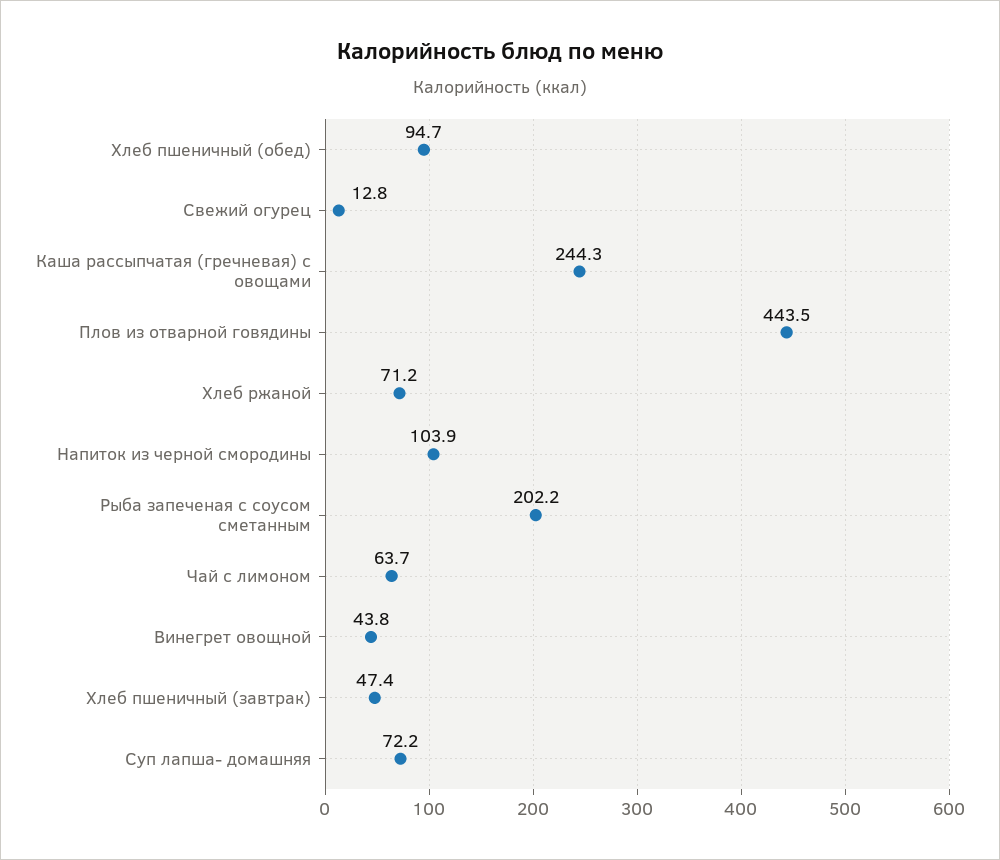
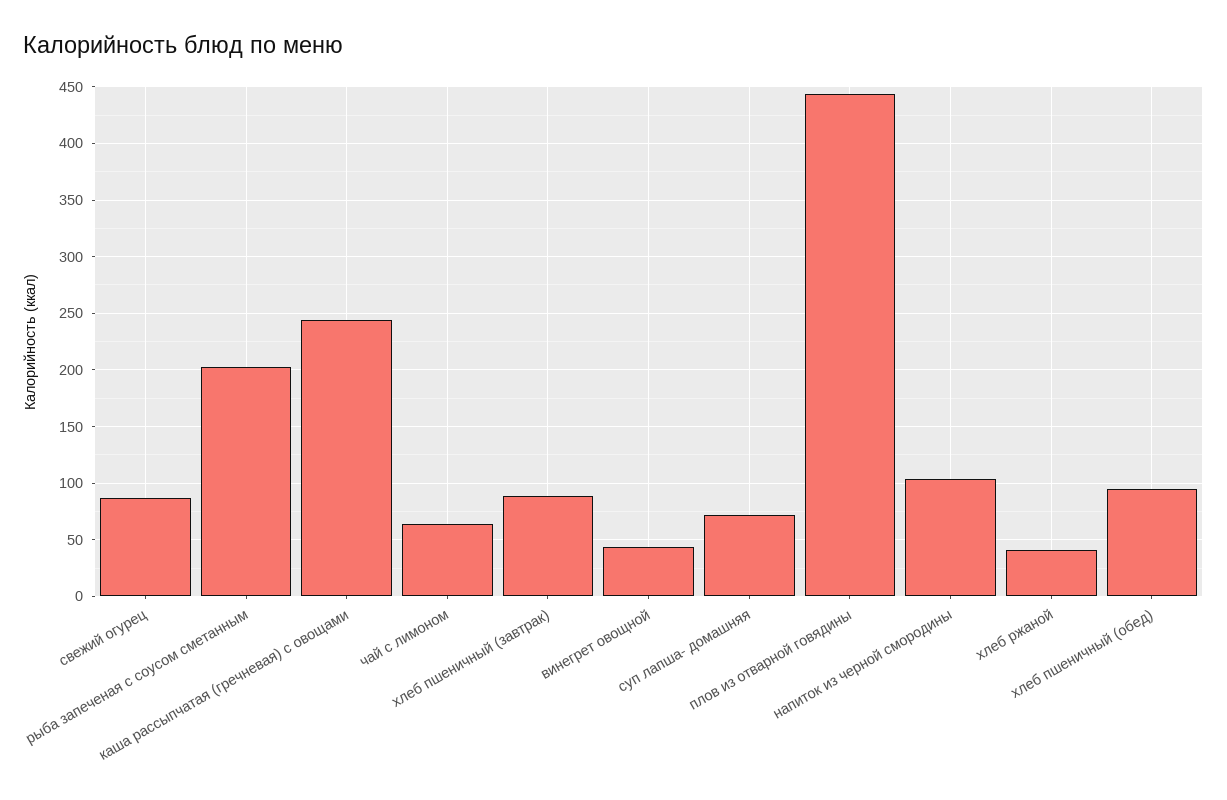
Свежий огурец: 12.8 -> 90
Хлеб ржаной: 71.2 -> 40
Хлеб пшеничный (завтрак): 47.4 -> 90

